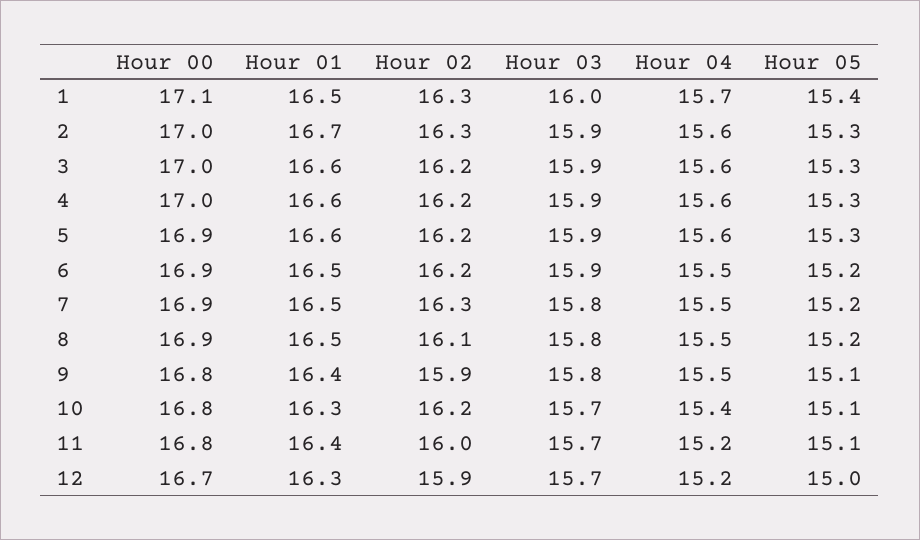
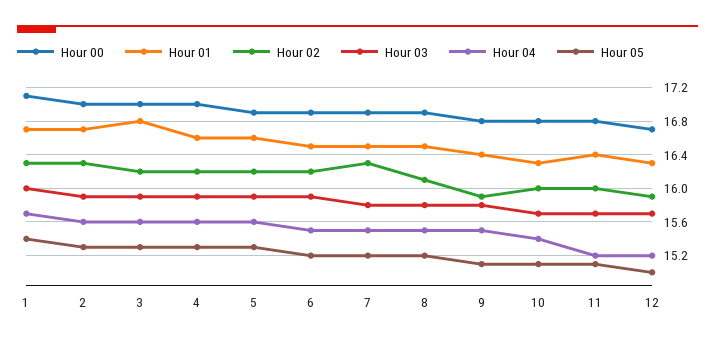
Hour 01, 1: 16.5 -> 16.7
Hour 01, 3: 16.6 -> 16.8
Hour 02, 10: 16.2 -> 16

